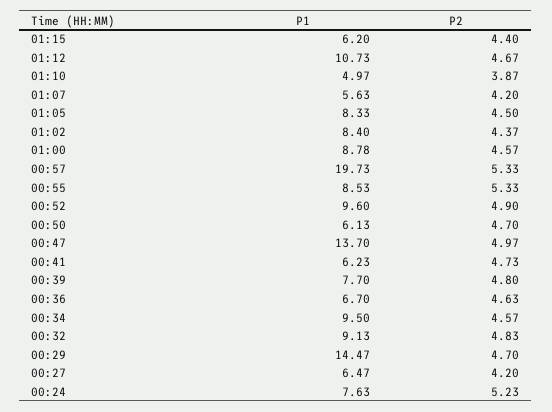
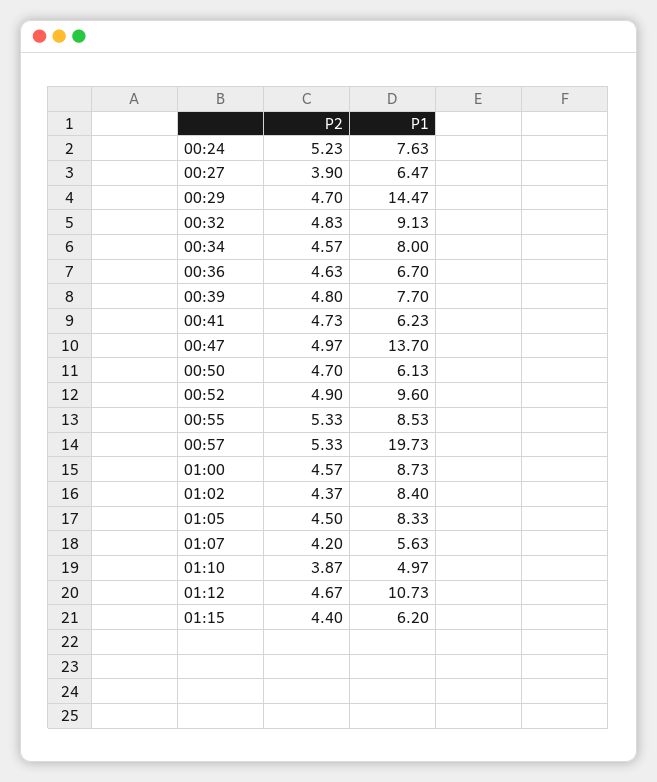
P1, 01:00: 8.78 -> 8.73
P1, 00:34: 9.5 -> 8
P2, 00:27: 4.2 -> 3.9

